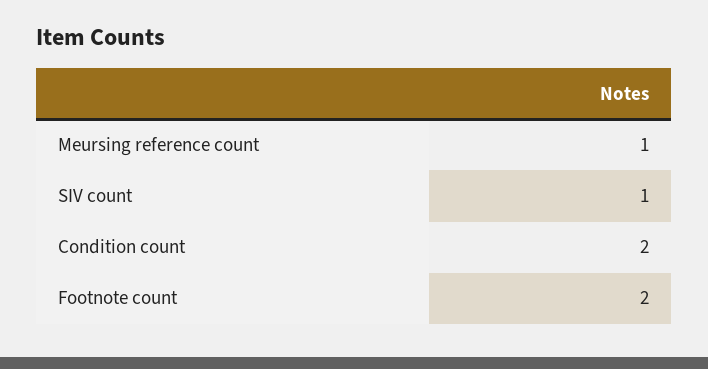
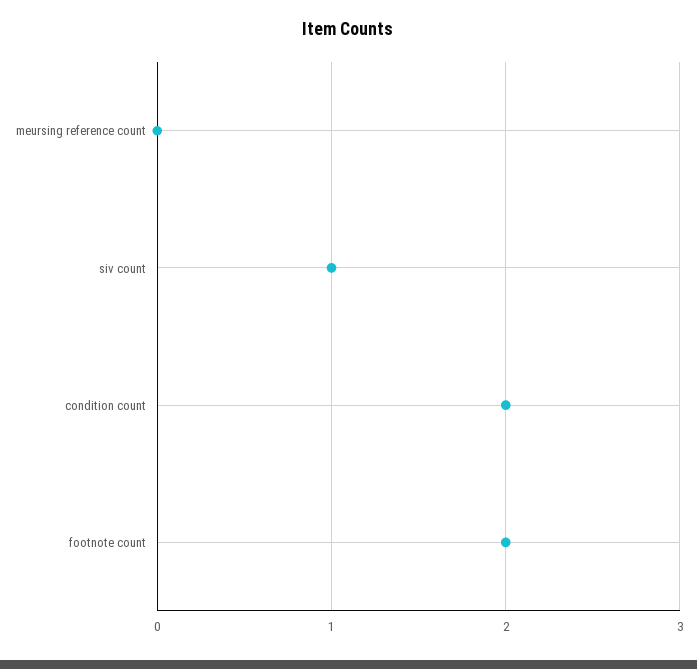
Meursing reference count: 1 -> 0

